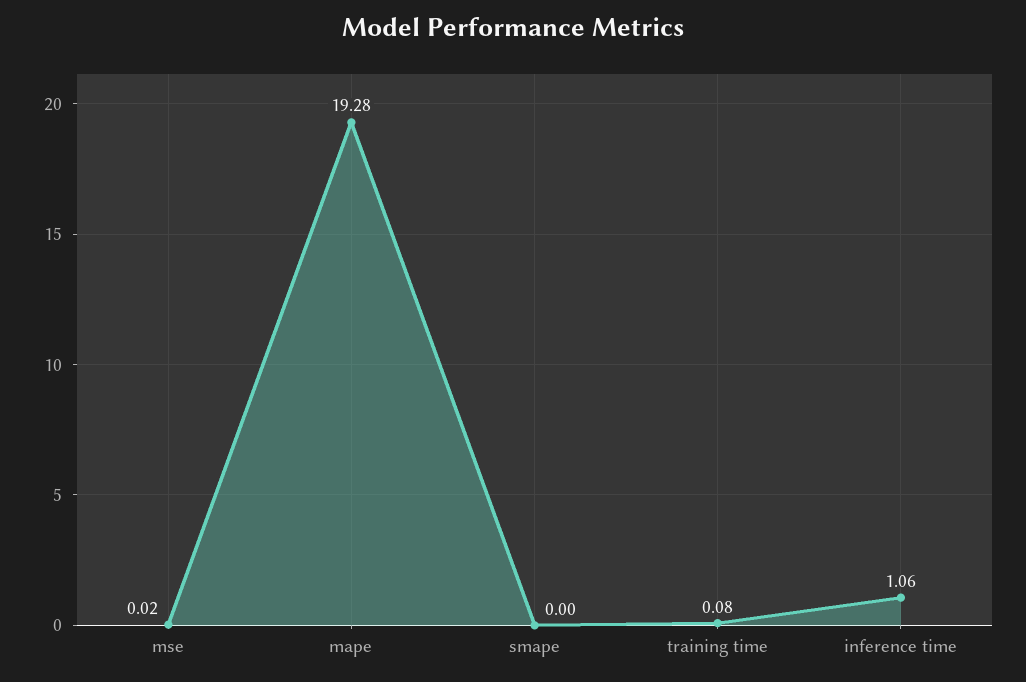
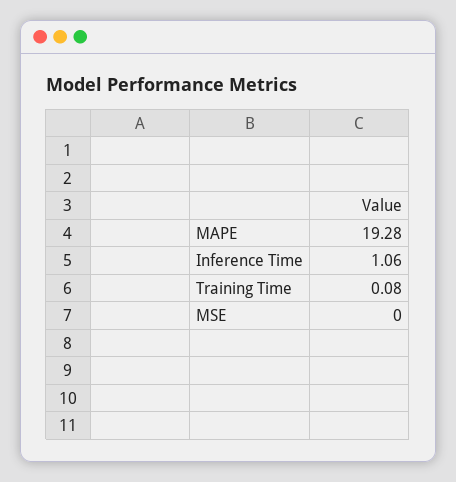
mse: 0.02 -> 0
smape: 0 -> none

